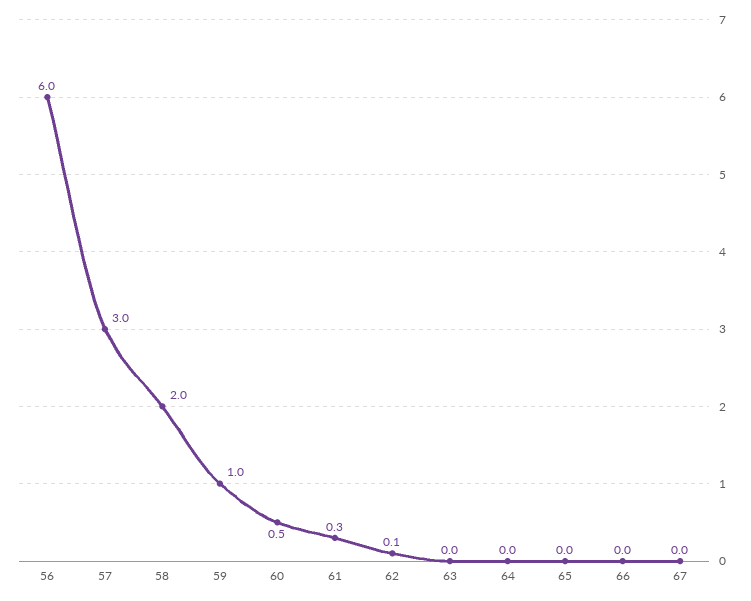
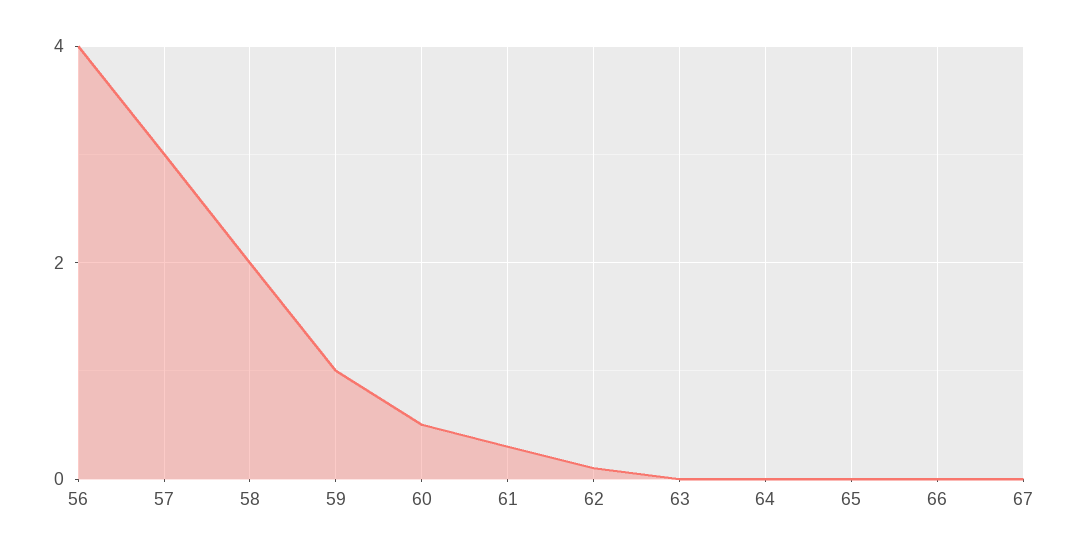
56: 6 -> 4

